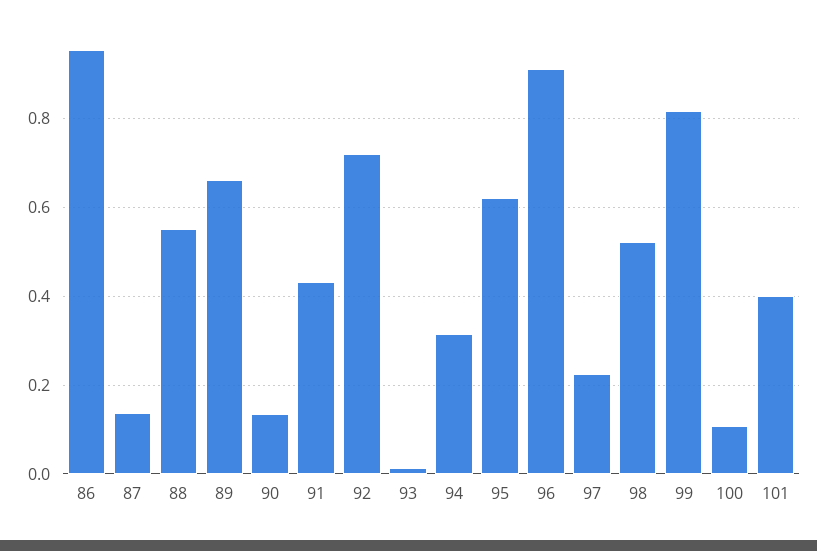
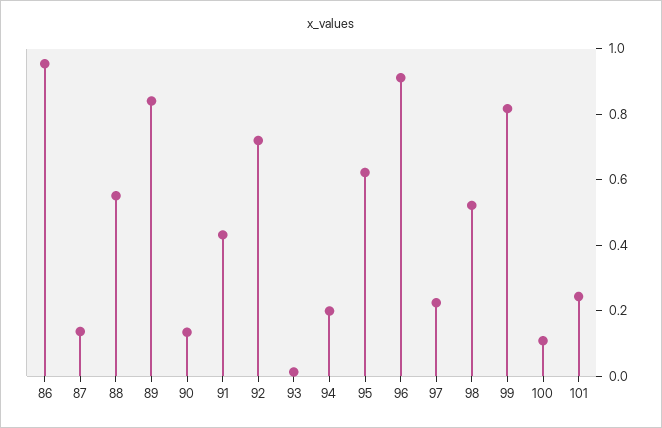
89: 0.66 -> 0.85
94: 0.32 -> 0.2
101: 0.4 -> 0.25

